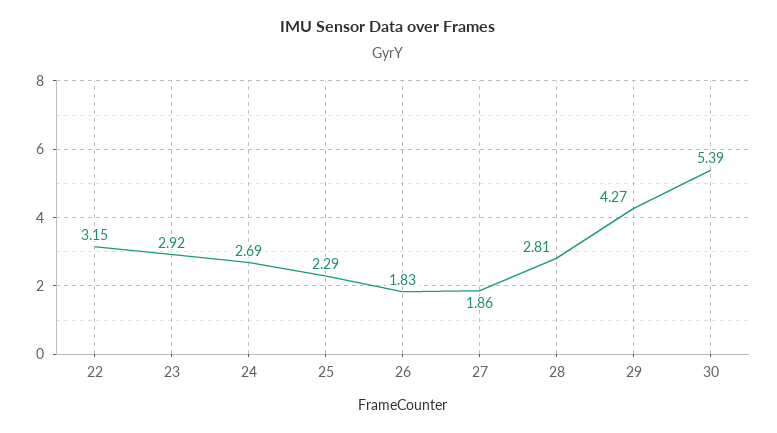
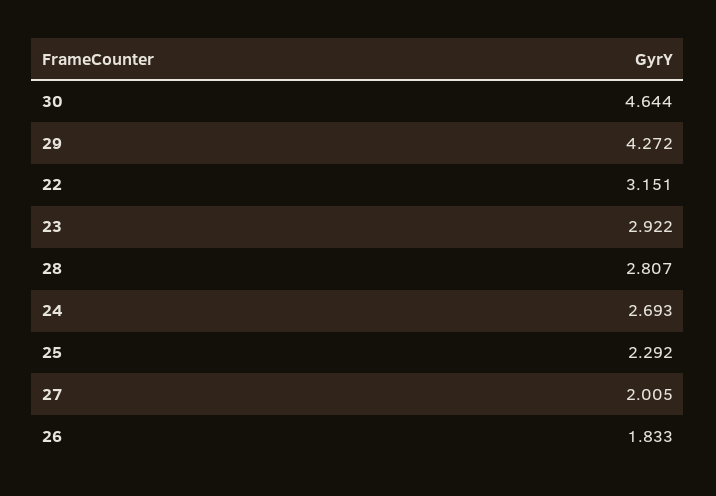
27: 1.86 -> 2.005
30: 5.39 -> 4.644

